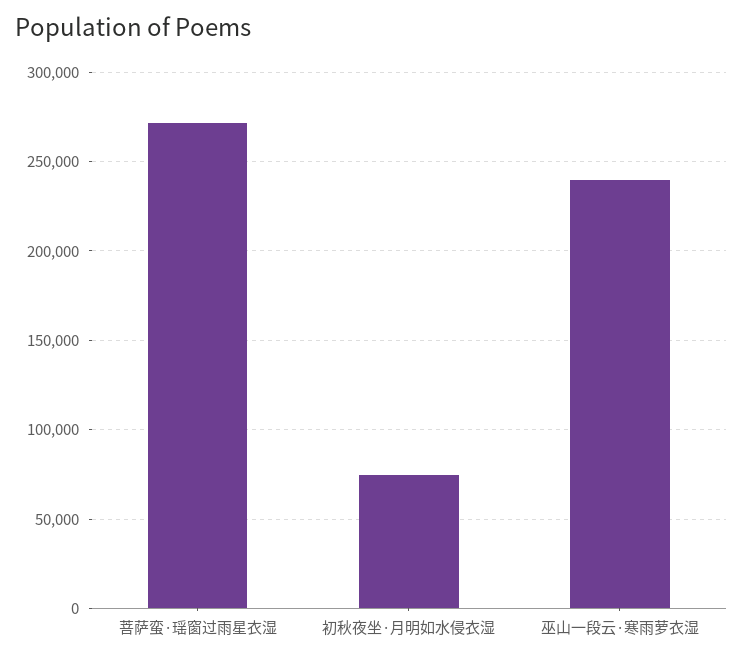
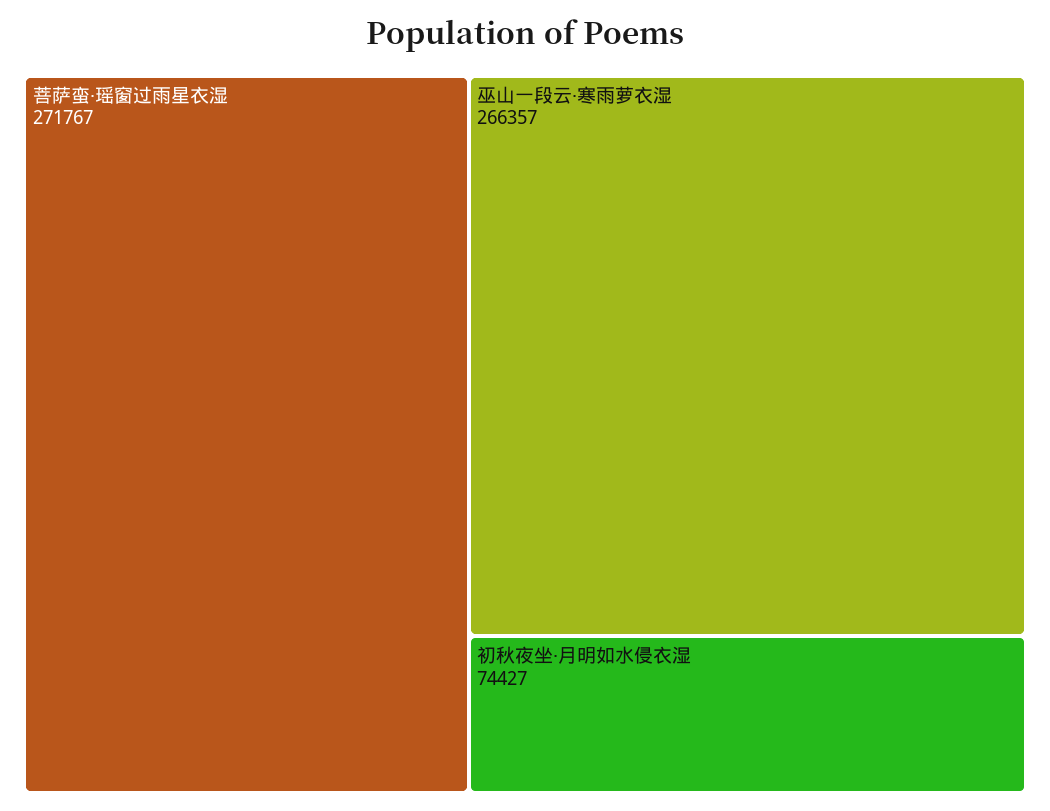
巫山一段云·寒雨萝衣湿: 240000 -> 266357

